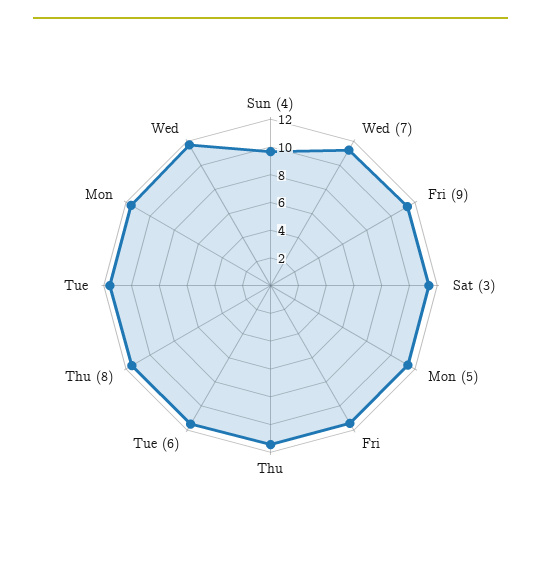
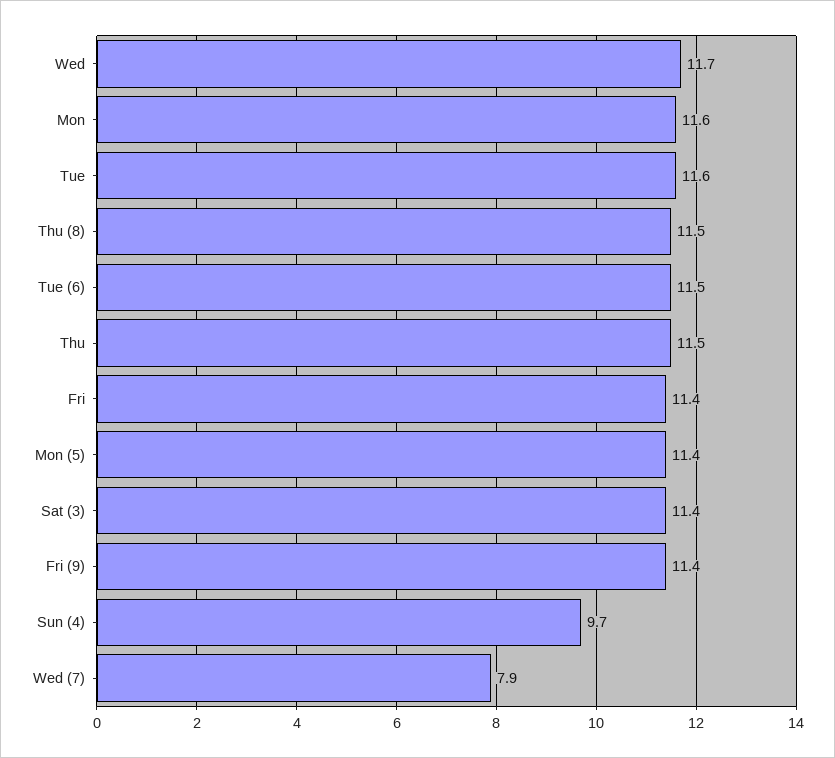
Wed (7): 11 -> 7.9

